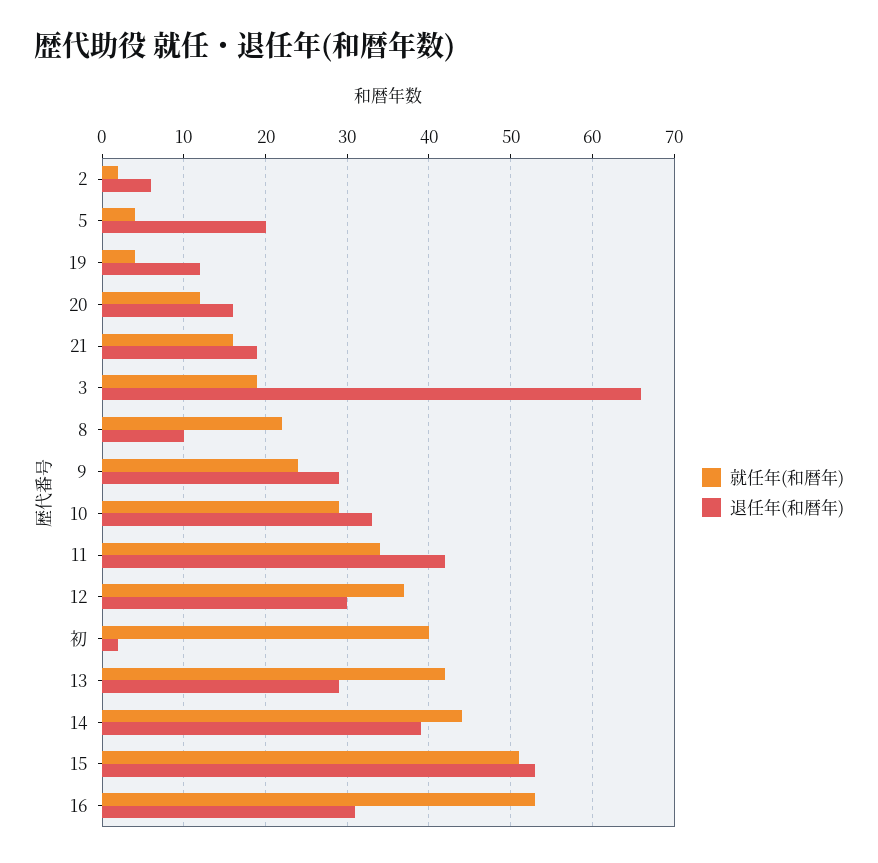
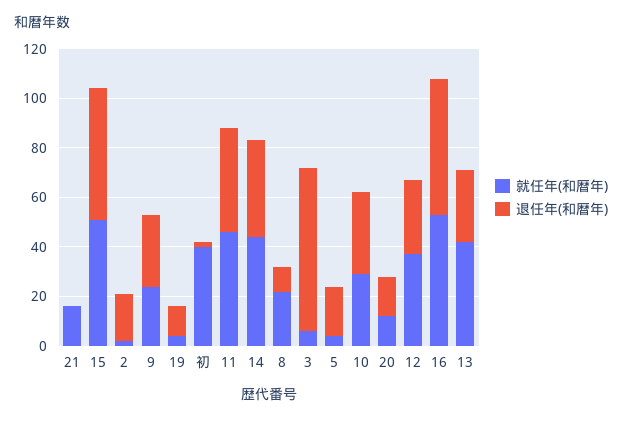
退任年(和暦年), 2: 6 -> 20
退任年(和暦年), 21: 19 -> 0
就任年(和暦年), 3: 19 -> 5
就任年(和暦年), 11: 34 -> 45
退任年(和暦年), 16: 31 -> 55

